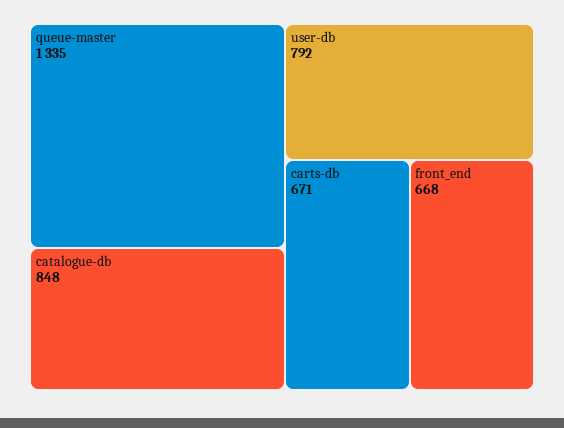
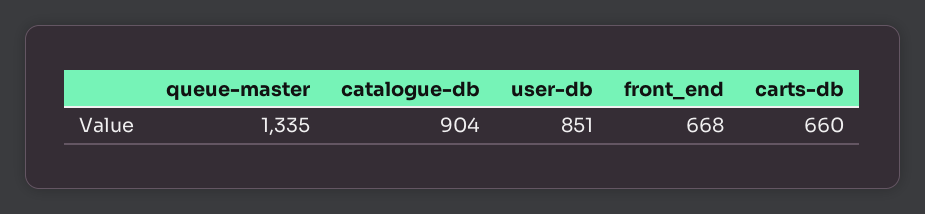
catalogue-db: 848 -> 904
user-db: 792 -> 851
carts-db: 671 -> 660

